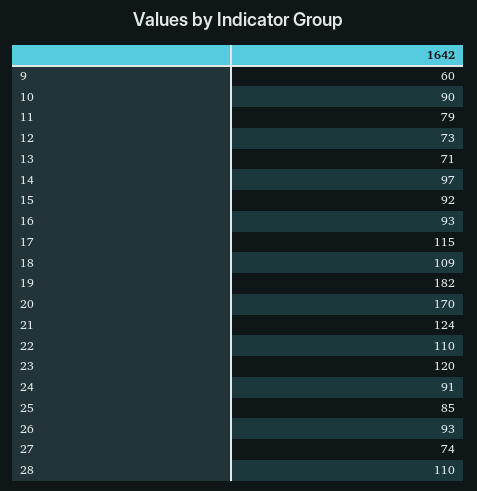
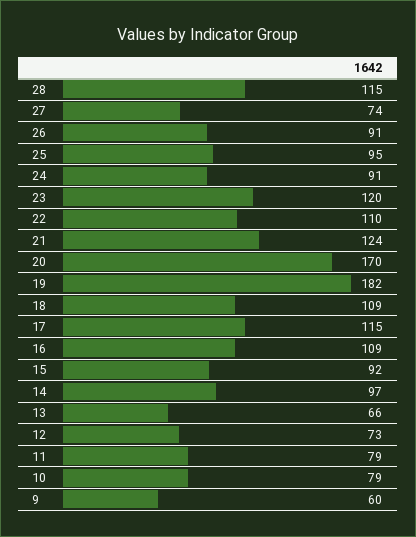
10: 90 -> 79
13: 71 -> 66
16: 93 -> 109
25: 85 -> 95
26: 93 -> 91
28: 110 -> 115

